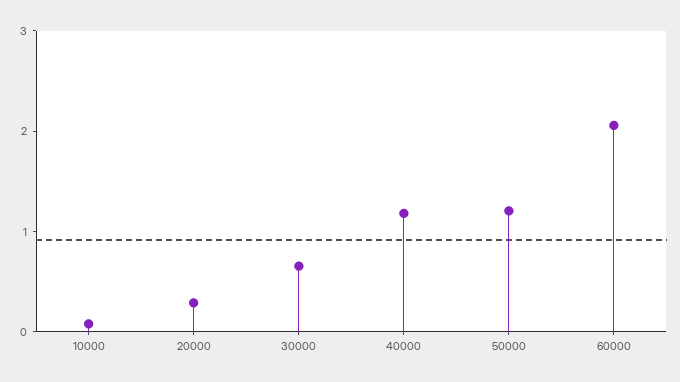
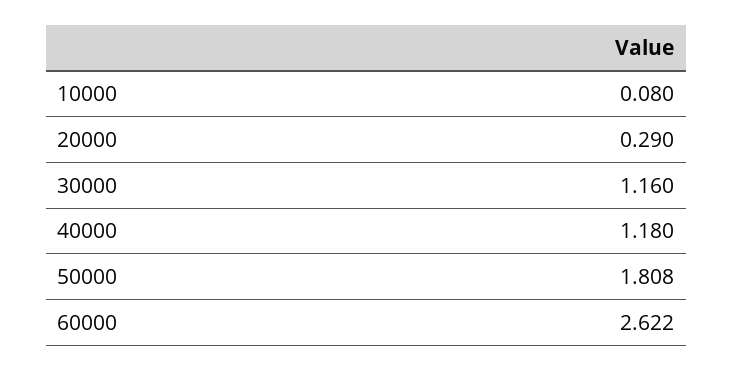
30000: 0.6 -> 1.16
50000: 1.2 -> 1.808
60000: 2 -> 2.622

